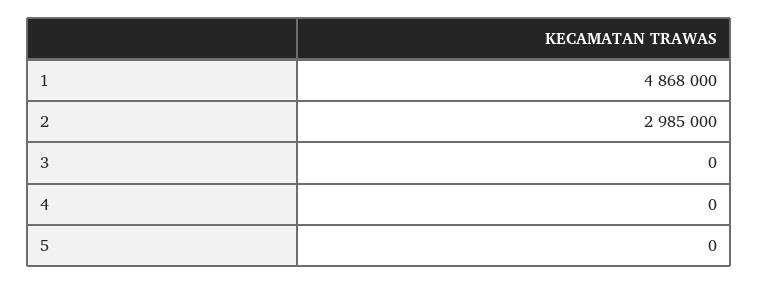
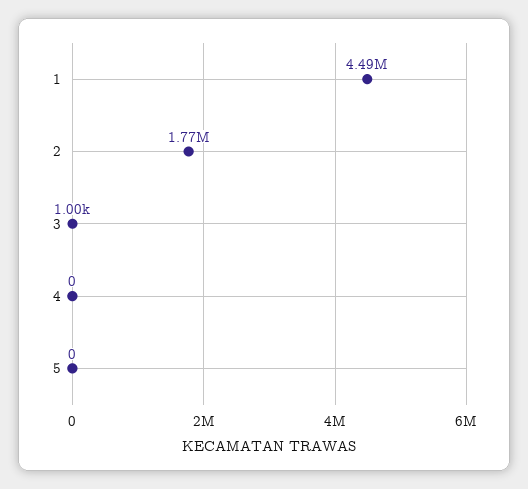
1: 4868000 -> 4490000
2: 2985000 -> 1770000
3: 0 -> 1000

